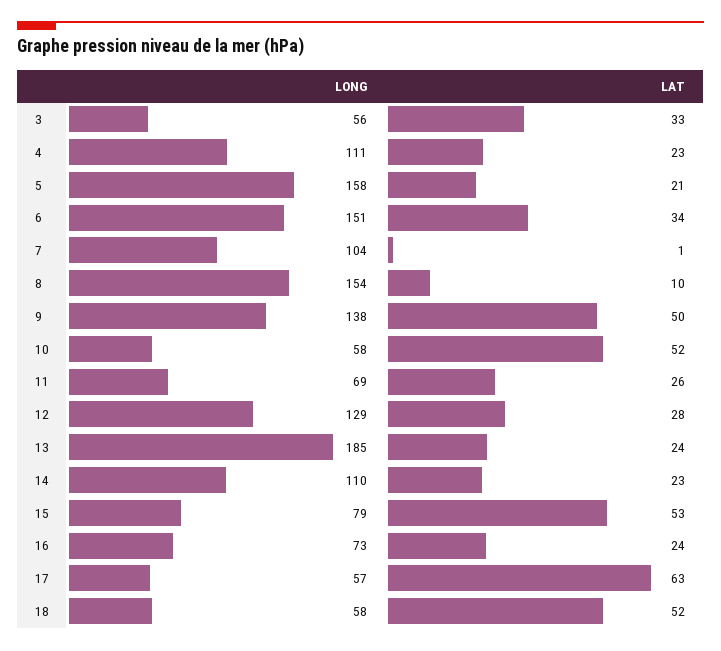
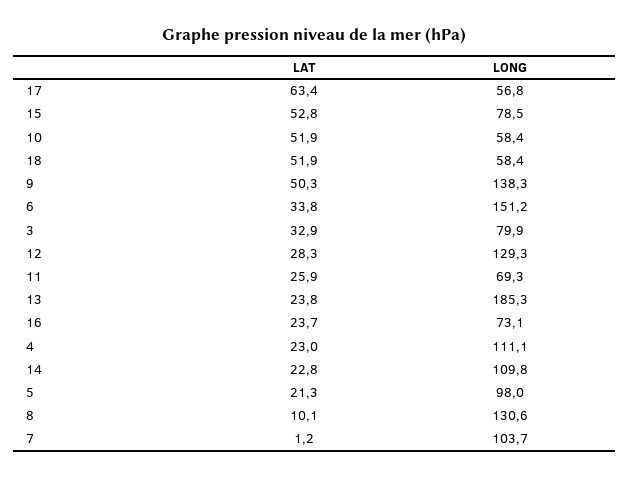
LONG, 3: 56 -> 79.9
LONG, 5: 158 -> 98
LONG, 8: 154 -> 130.6

